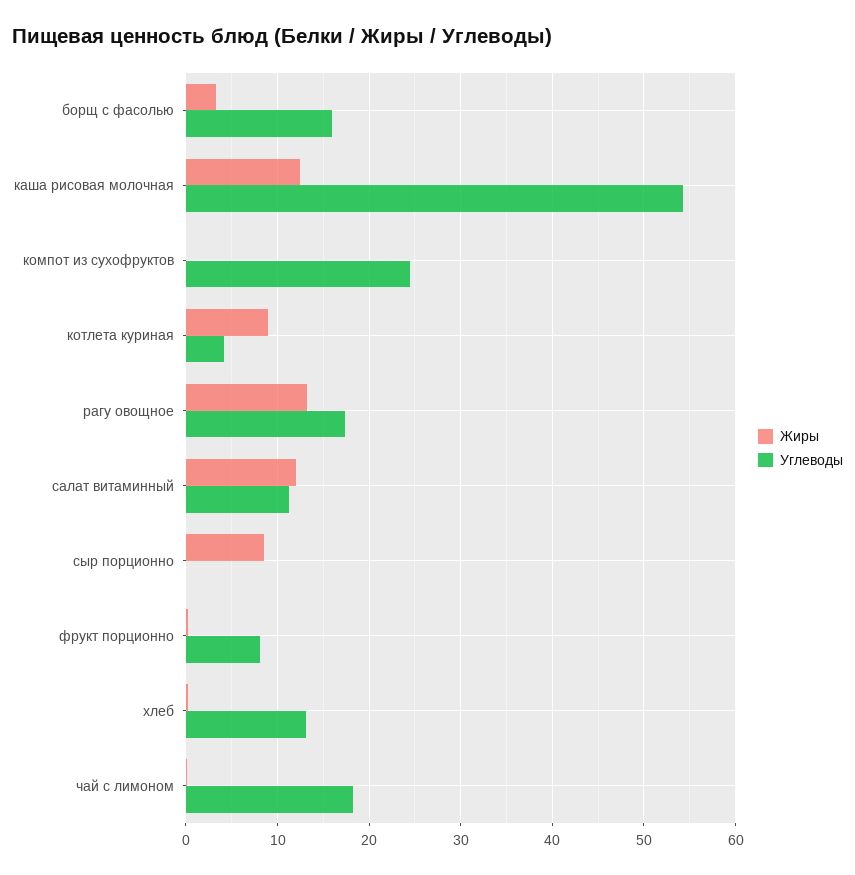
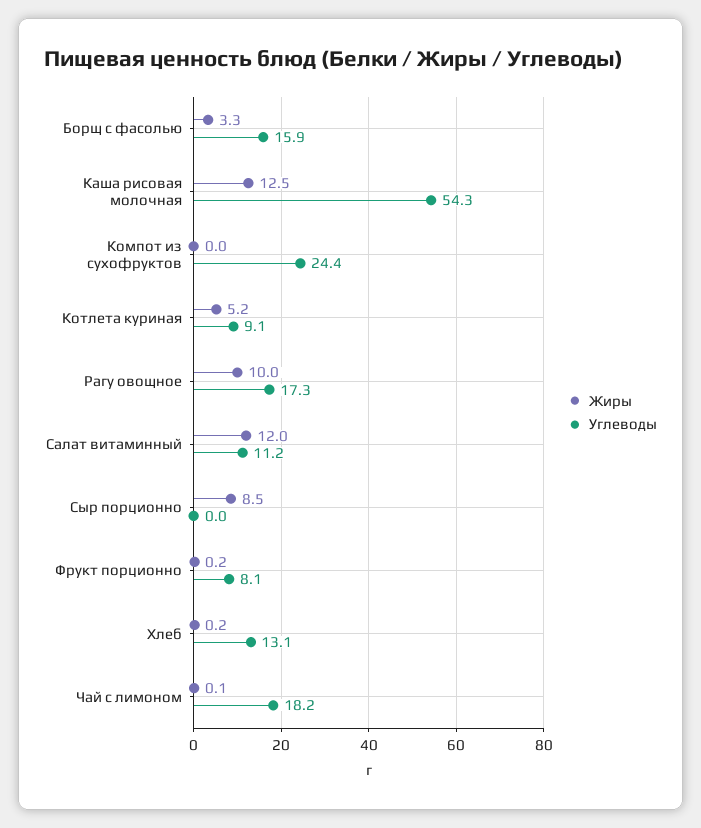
Жиры, котлета куриная: 9 -> 5.2
Углеводы, котлета куриная: 4 -> 9.1
Жиры, рагу овощное: 13 -> 10

